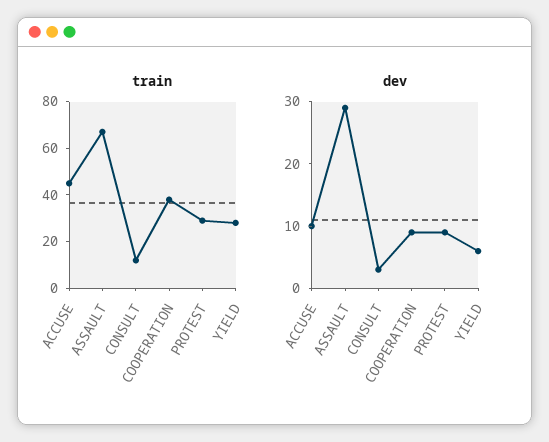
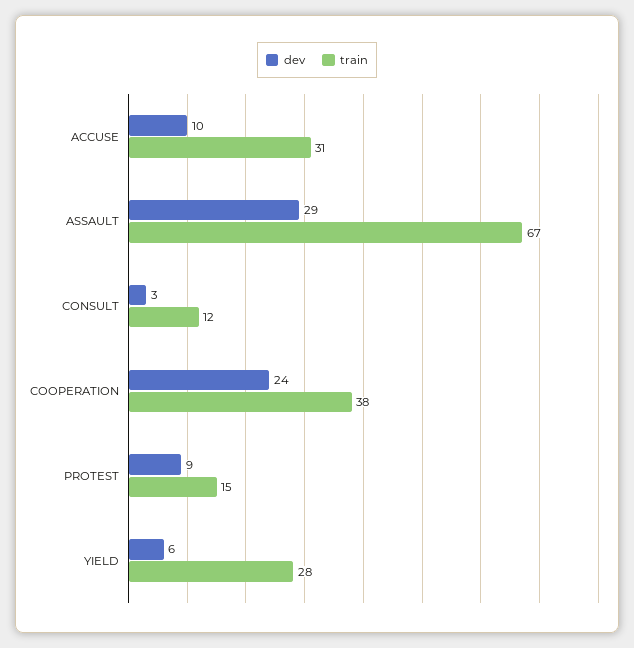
train, ACCUSE: 45 -> 31
train, PROTEST: 30 -> 15
dev, COOPERATION: 10 -> 24

